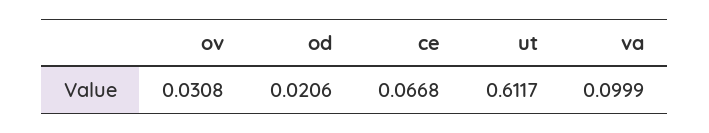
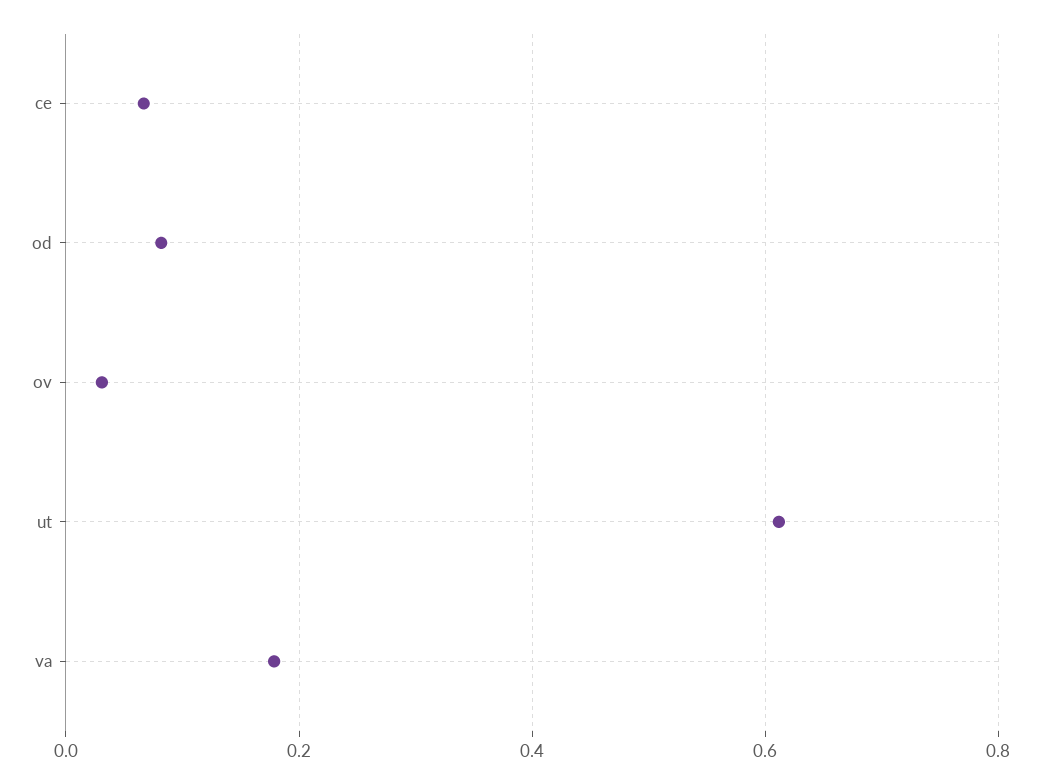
od: 0.0206 -> 0.08
va: 0.0999 -> 0.18

